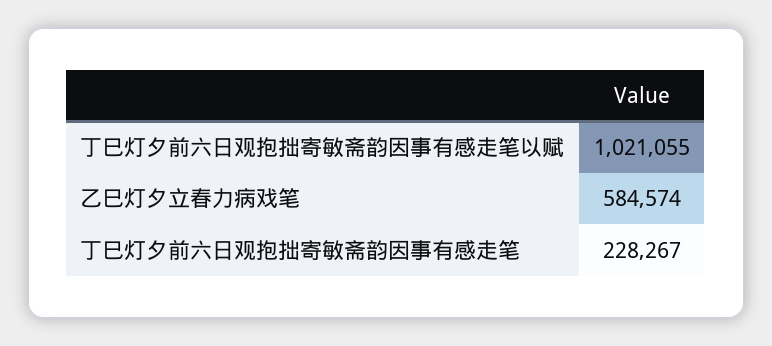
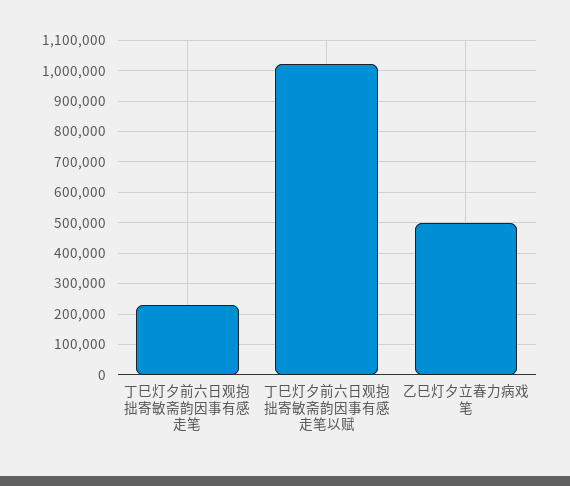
乙巳灯夕立春力病戏笔: 584574 -> 500000

